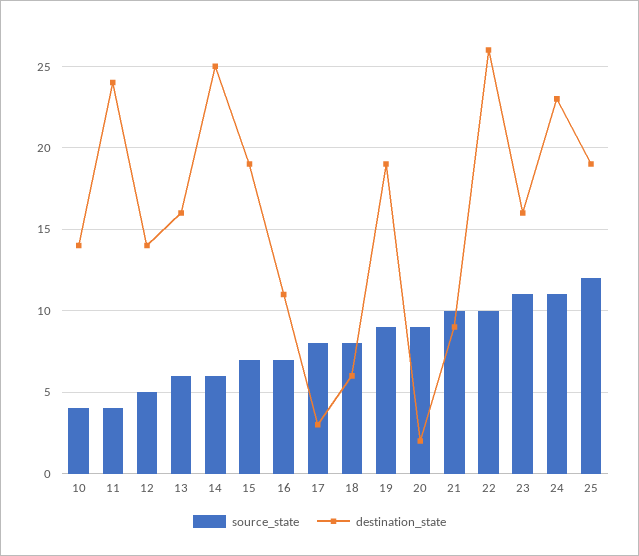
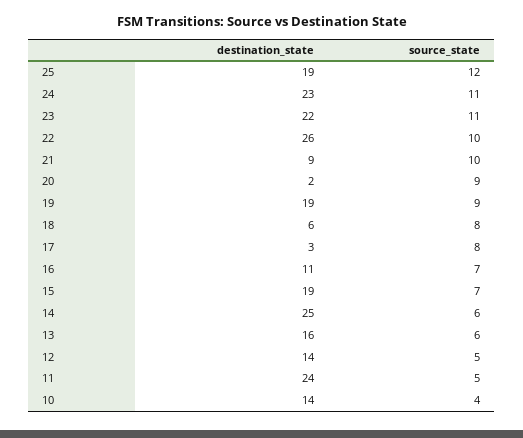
source_state, 11: 4 -> 5
destination_state, 23: 16 -> 22

